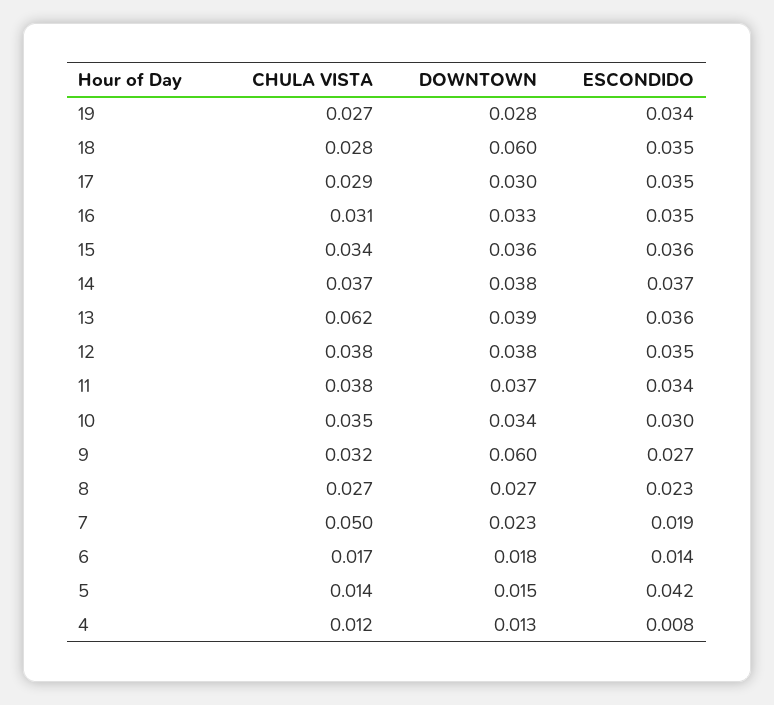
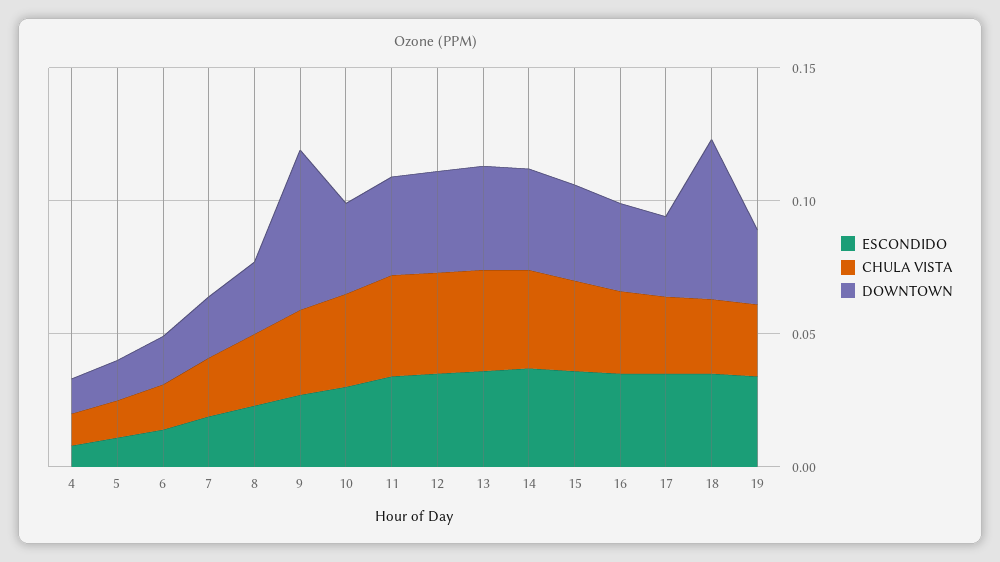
CHULA VISTA, 13: 0.062 -> 0.04
CHULA VISTA, 7: 0.05 -> 0.02
ESCONDIDO, 5: 0.042 -> 0.01

